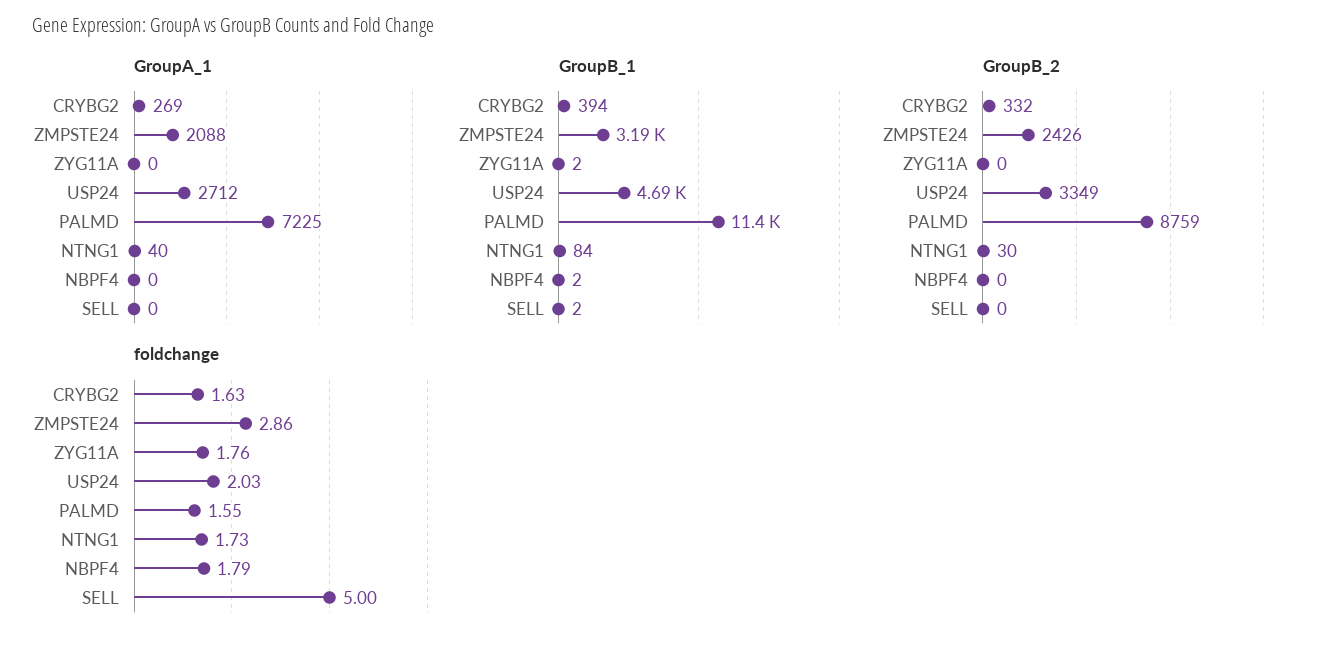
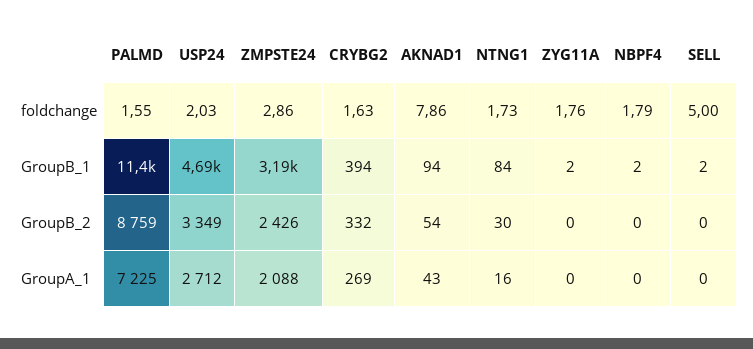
GroupA_1, NTNG1: 40 -> 16
foldchange, AKNAD1: none -> 7.86
GroupB_1, AKNAD1: none -> 94
GroupB_2, AKNAD1: none -> 54
GroupA_1, AKNAD1: none -> 43

